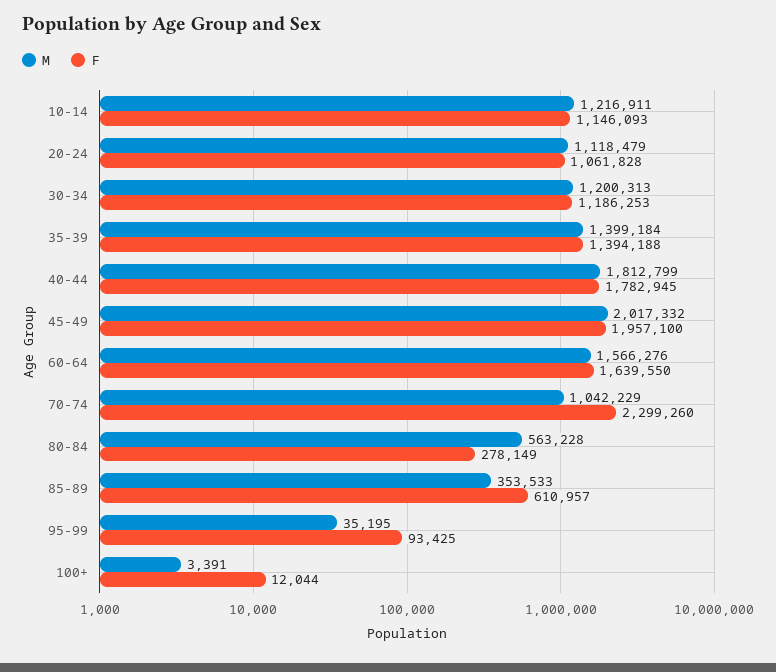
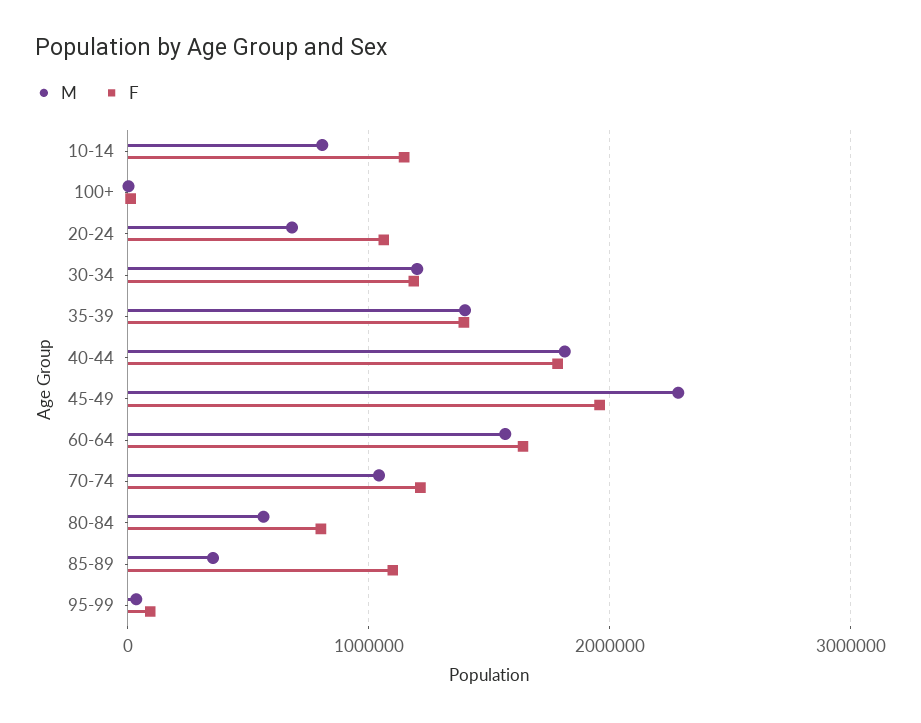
M, 10-14: 1216911 -> 800000
M, 20-24: 1118479 -> 700000
M, 45-49: 2017332 -> 2300000
F, 70-74: 2299260 -> 1200000
F, 80-84: 278149 -> 800000
F, 85-89: 610957 -> 1100000

